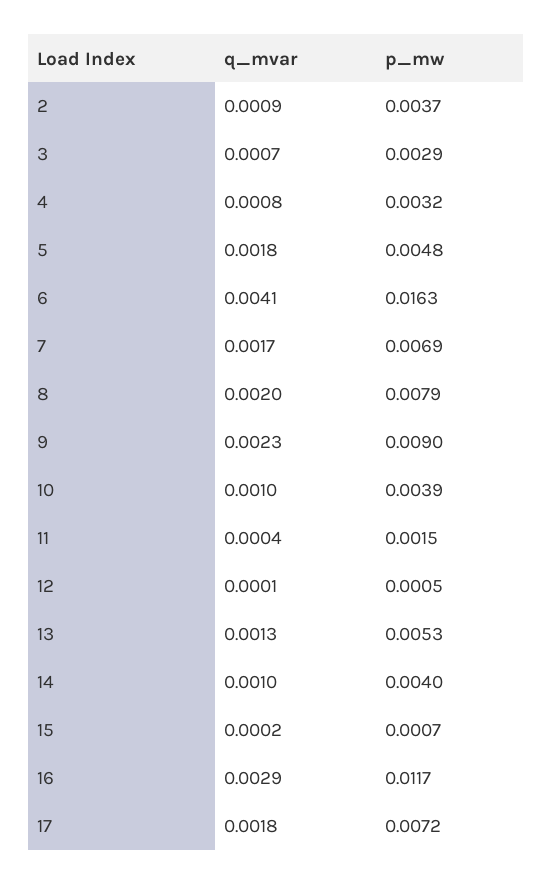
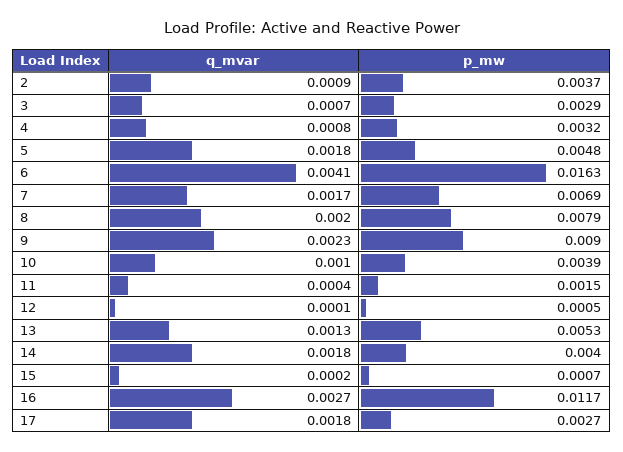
q_mvar, 14: 0.001 -> 0.0018
q_mvar, 16: 0.0029 -> 0.0027
p_mw, 17: 0.0072 -> 0.0027

